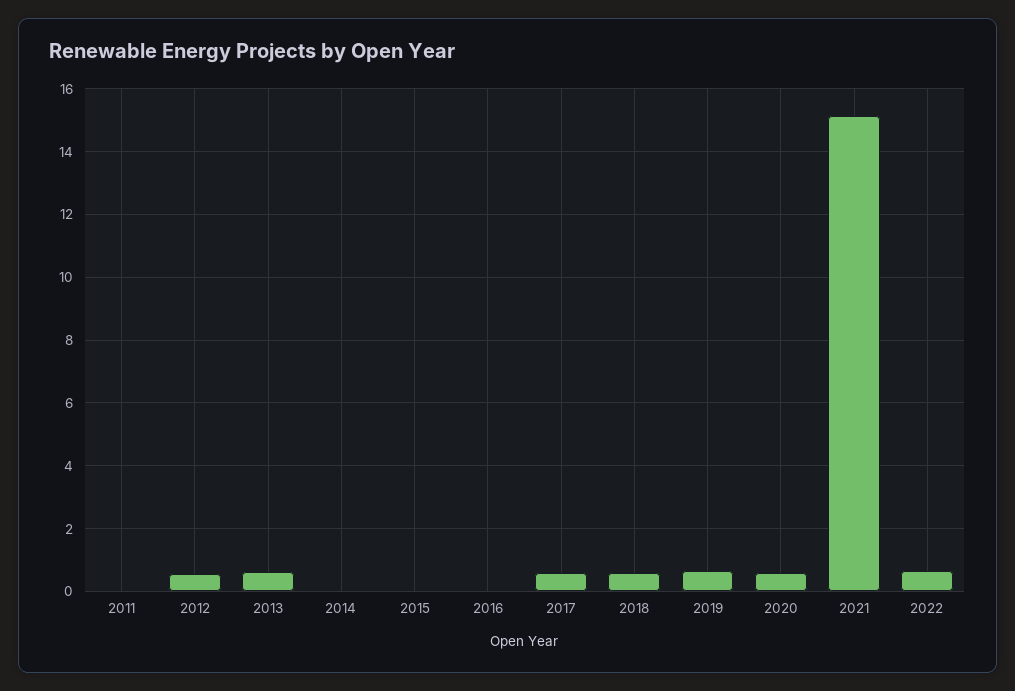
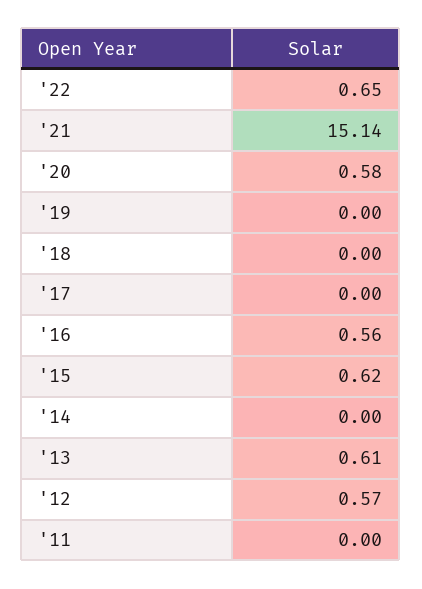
2015: 0 -> 0.62
2016: 0 -> 0.56
2017: 0.6 -> 0
2018: 0.6 -> 0
2019: 0.6 -> 0

